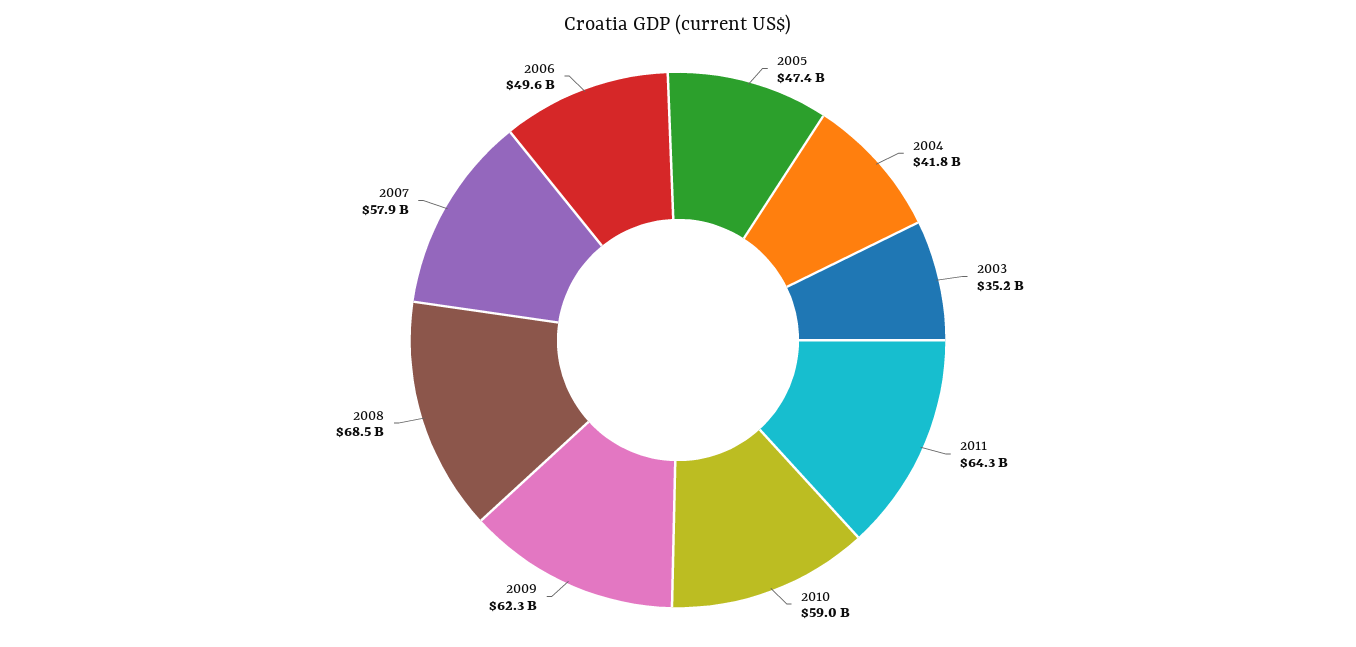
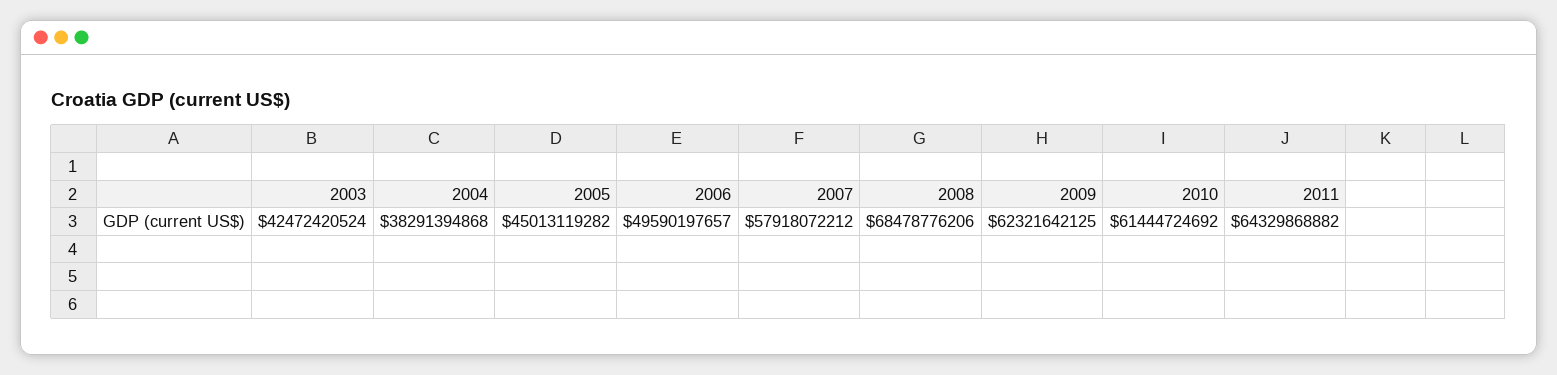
2005: 47400000000 -> 45013119282
2004: 41800000000 -> 38291394868
2003: 35200000000 -> 42472420524
2010: 59000000000 -> 61444724692

